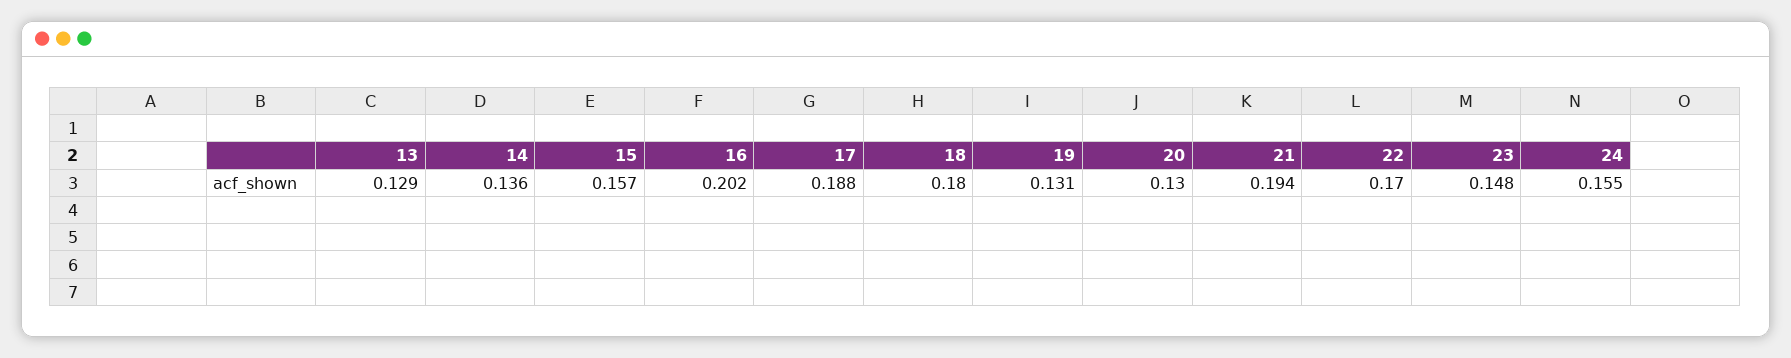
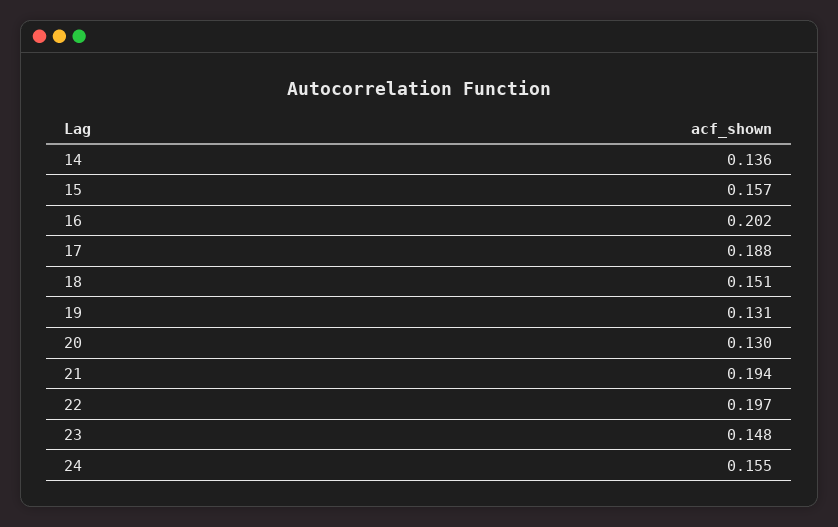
13: 0.129 -> none
18: 0.18 -> 0.151
22: 0.17 -> 0.197

